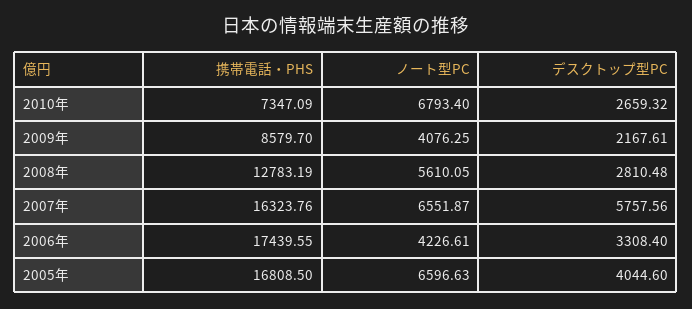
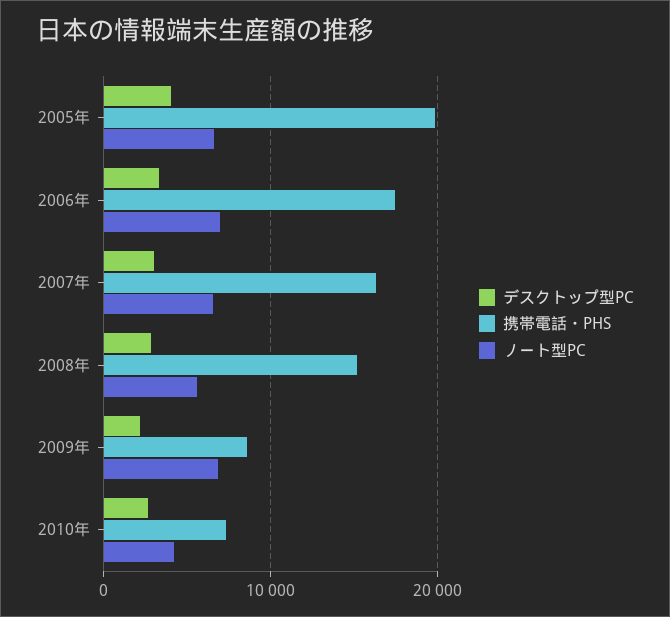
ノート型PC, 2010年: 6793.4 -> 4000
ノート型PC, 2009年: 4076.25 -> 7000
携帯電話・PHS, 2008年: 12783.19 -> 15000
デスクトップ型PC, 2007年: 5757.56 -> 3000
ノート型PC, 2006年: 4226.61 -> 7000
携帯電話・PHS, 2005年: 16808.5 -> 20000

